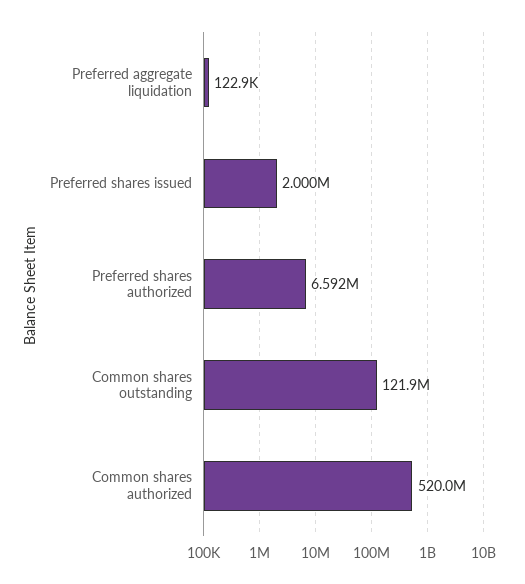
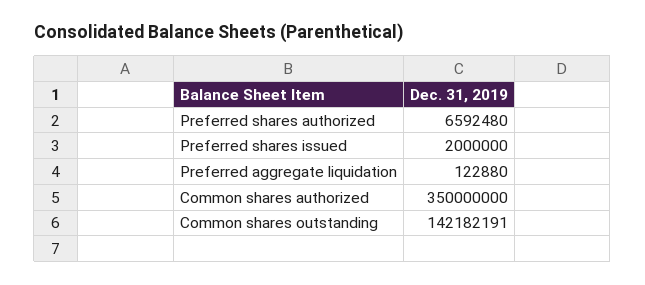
Common shares outstanding: 121900000 -> 142182191
Common shares authorized: 520000000 -> 350000000

